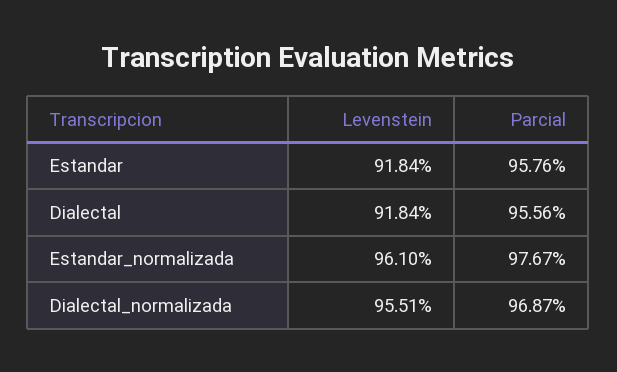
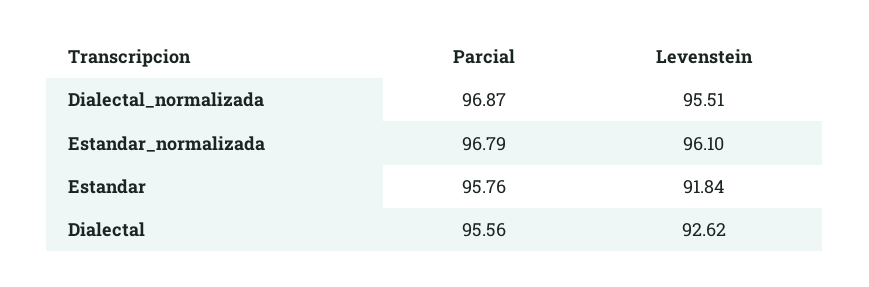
Levenstein, Dialectal: 91.84 -> 92.62
Parcial, Estandar_normalizada: 97.67 -> 96.79

